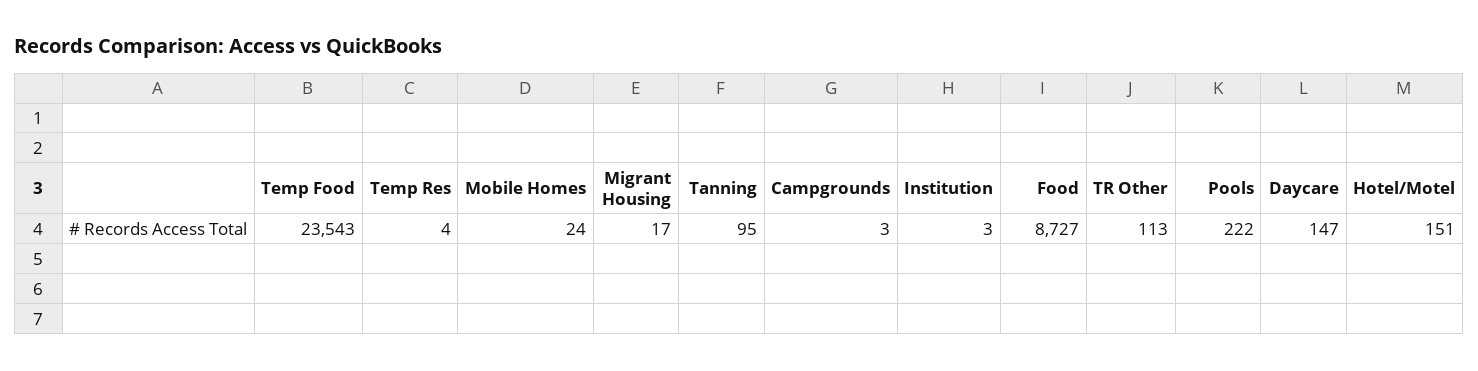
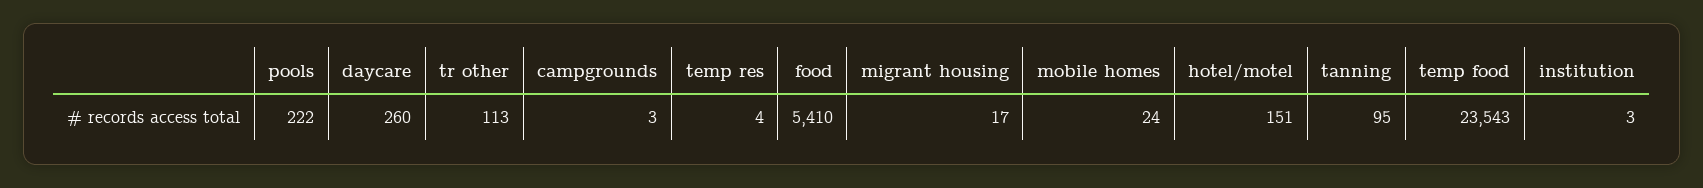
Food: 8727 -> 5410
Daycare: 147 -> 260

